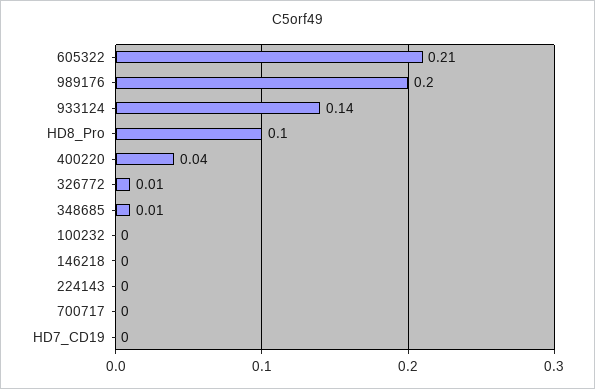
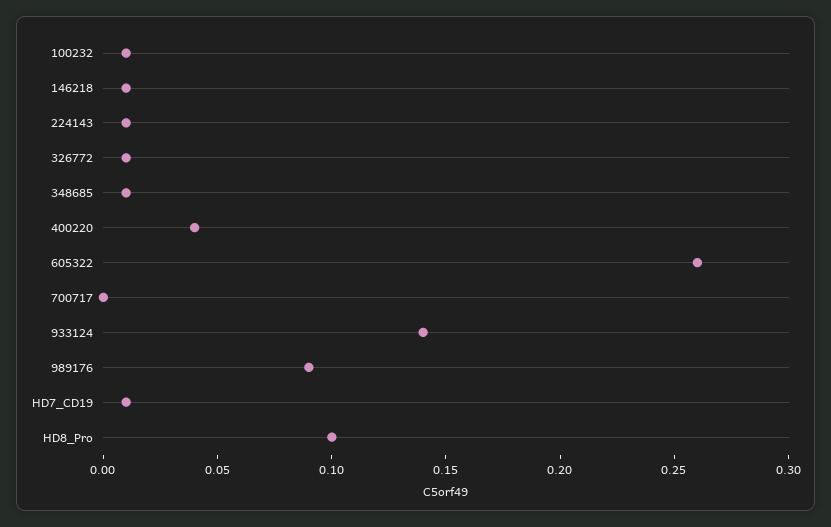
605322: 0.21 -> 0.26
989176: 0.2 -> 0.09
100232: 0 -> 0.01
146218: 0 -> 0.01
224143: 0 -> 0.01
HD7_CD19: 0 -> 0.01

